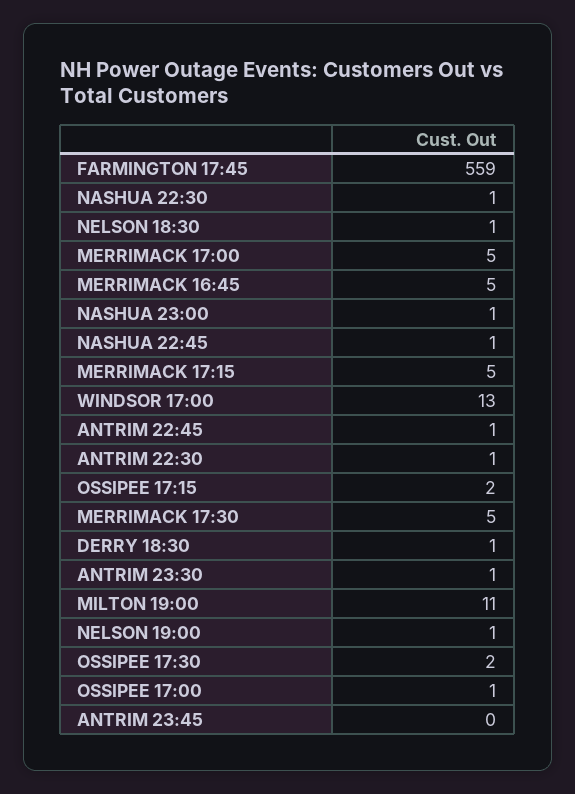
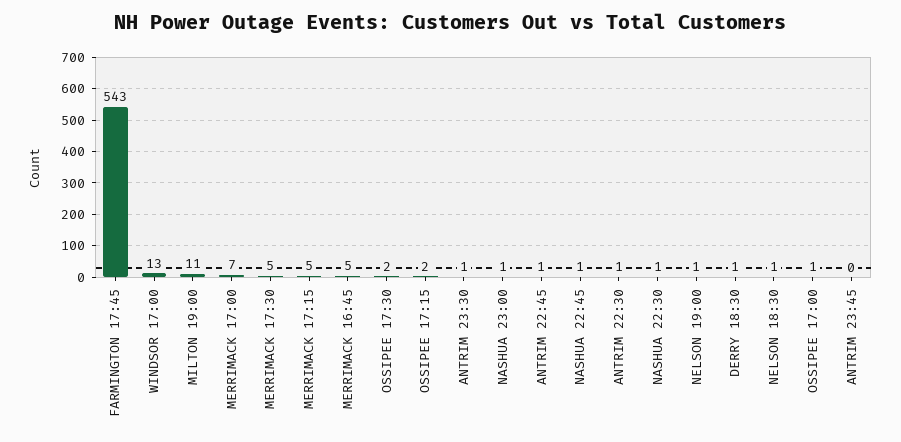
FARMINGTON 17:45: 559 -> 543
MERRIMACK 17:00: 5 -> 7

